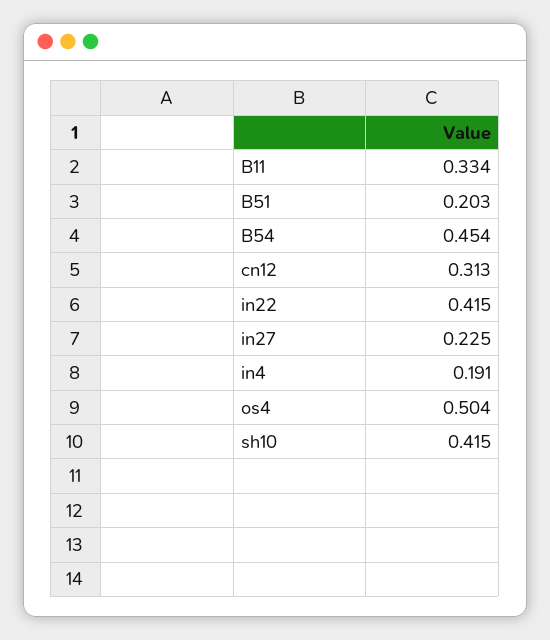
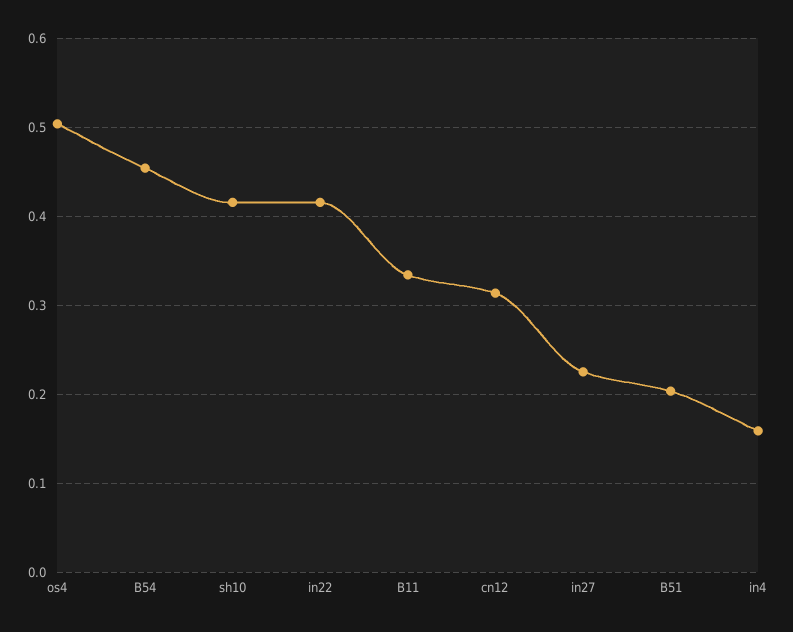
in4: 0.191 -> 0.16

